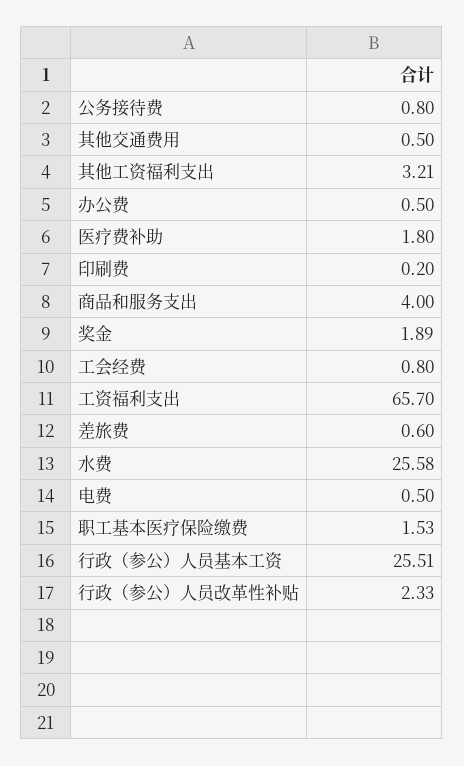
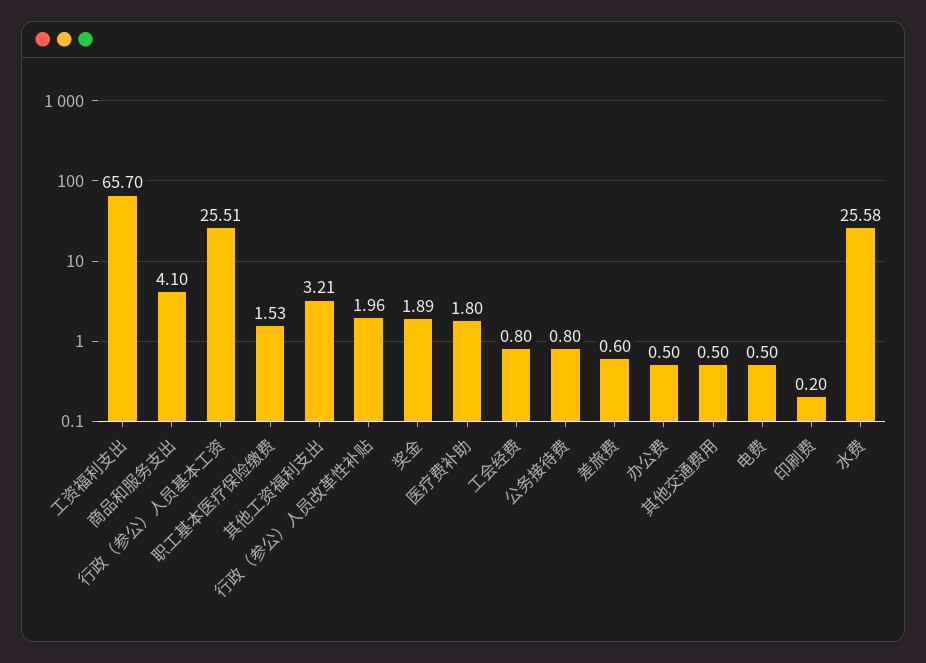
商品和服务支出: 4 -> 4.1
行政（参公）人员改革性补贴: 2.33 -> 1.96

